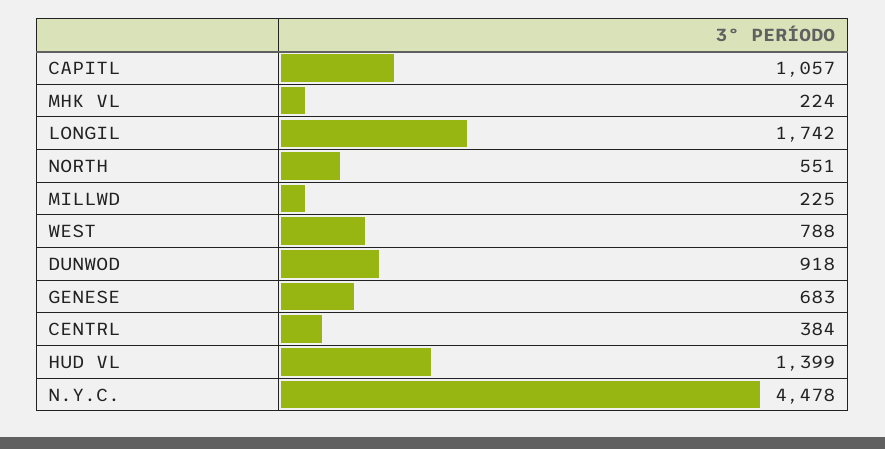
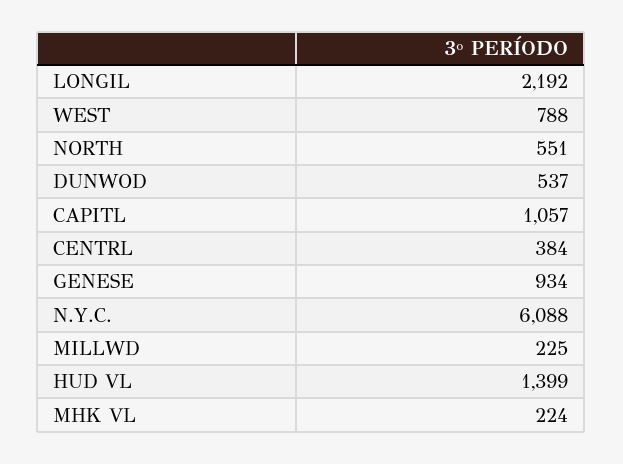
LONGIL: 1742 -> 2192
DUNWOD: 918 -> 537
GENESE: 683 -> 934
N.Y.C.: 4478 -> 6088

